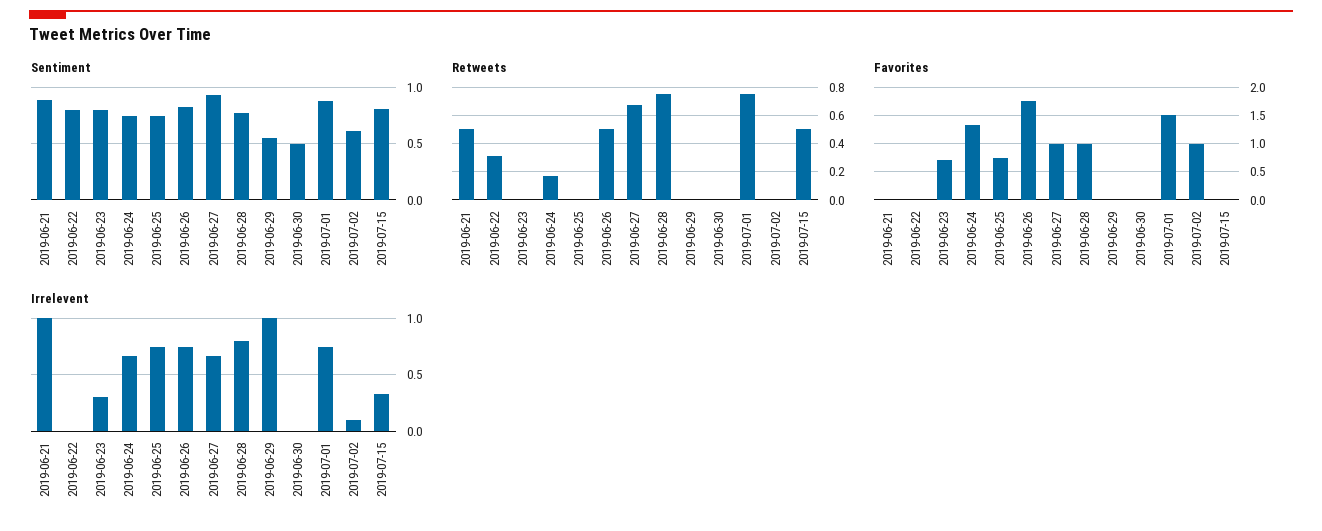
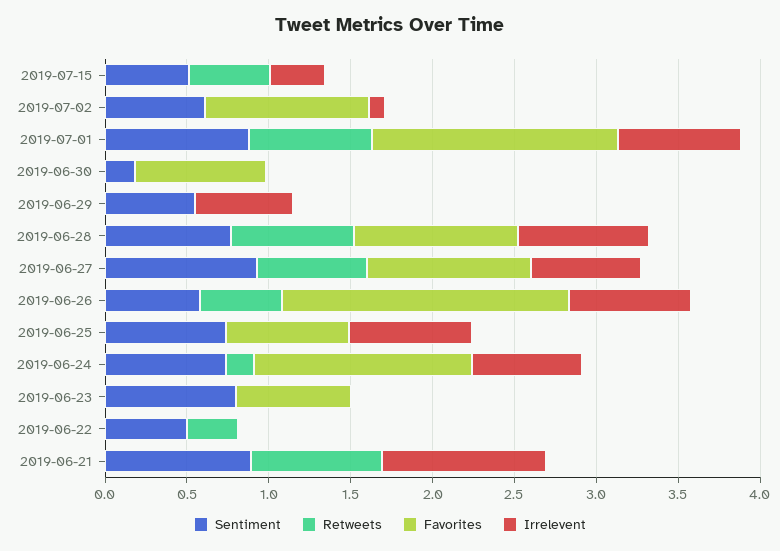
Sentiment, 2019-06-22: 0.8 -> 0.5
Sentiment, 2019-06-26: 0.8 -> 0.6
Sentiment, 2019-06-30: 0.5 -> 0.2
Sentiment, 2019-07-15: 0.8 -> 0.5
Retweets, 2019-06-21: 0.5 -> 0.8
Favorites, 2019-06-30: 0 -> 0.8
Irrelevent, 2019-06-23: 0.3 -> 0
Irrelevent, 2019-06-29: 1 -> 0.6

